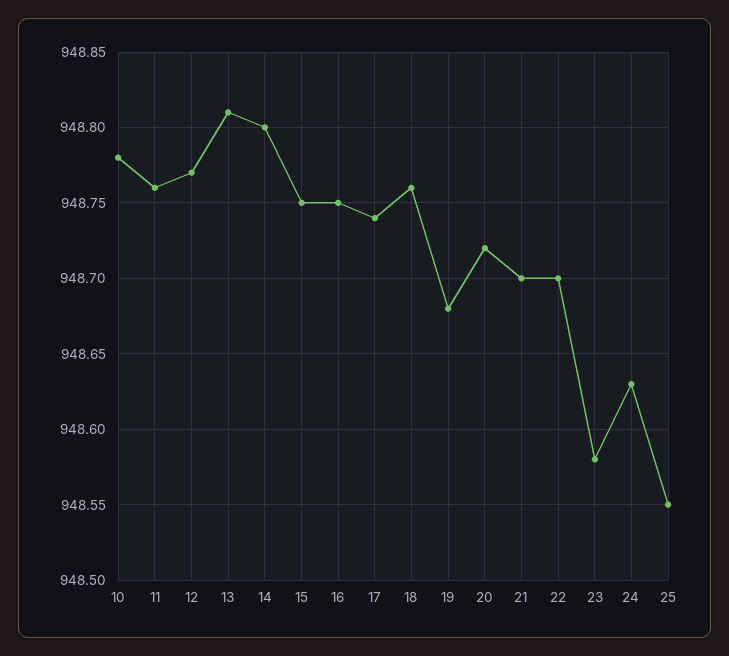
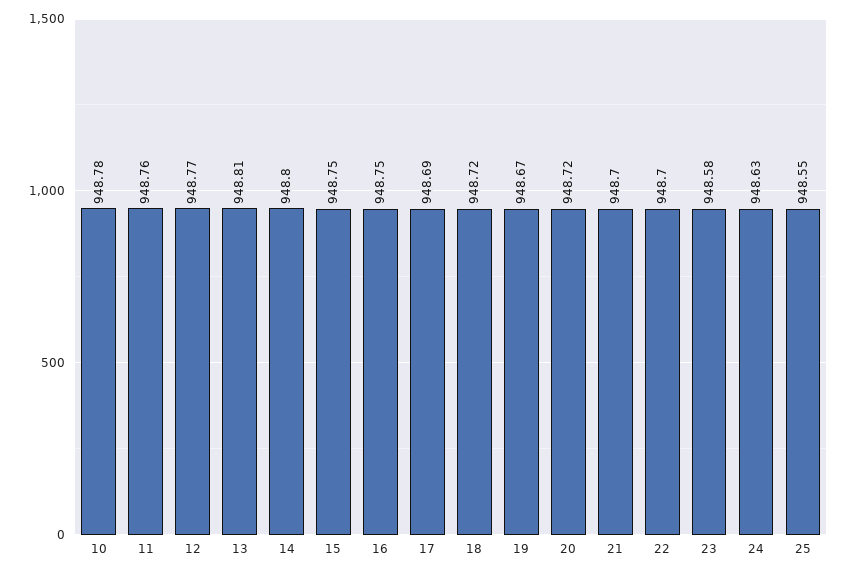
17: 948.74 -> 948.69
18: 948.76 -> 948.72
19: 948.68 -> 948.67

